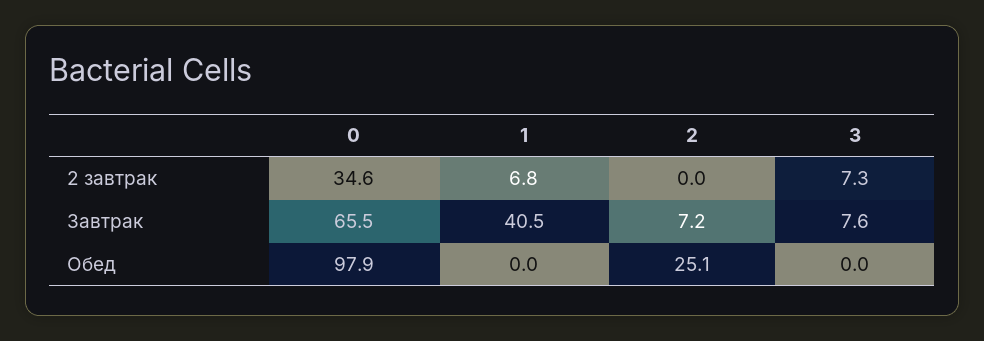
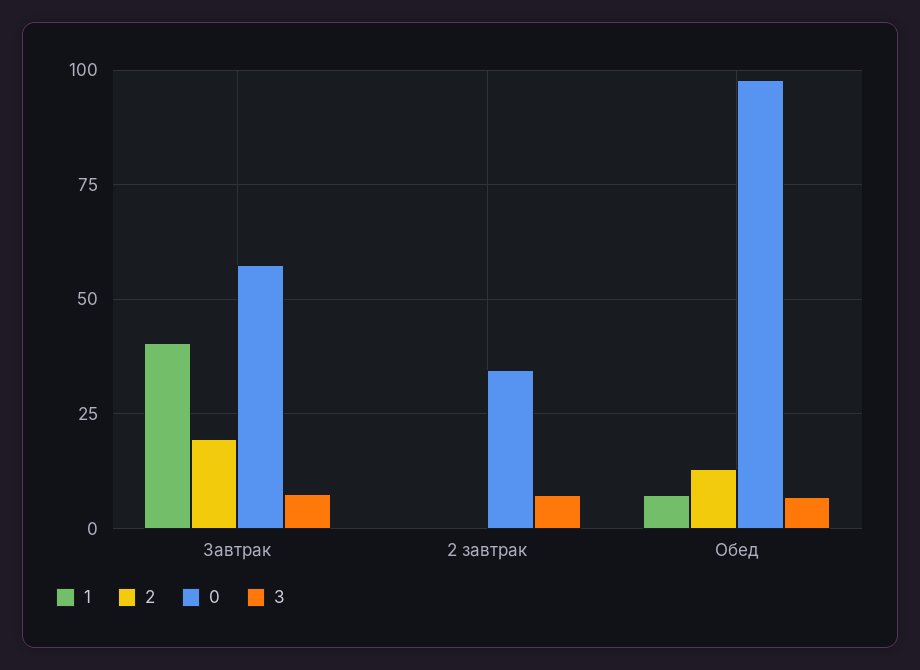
1, 2 завтрак: 6.8 -> 0
0, Завтрак: 65.5 -> 57.5
2, Завтрак: 7.2 -> 20
1, Обед: 0 -> 7.5
2, Обед: 25.1 -> 12.5
3, Обед: 0 -> 7.5

